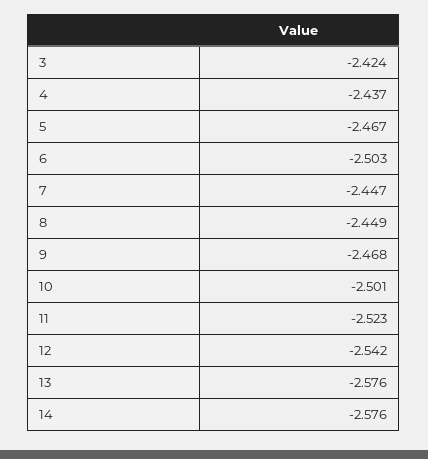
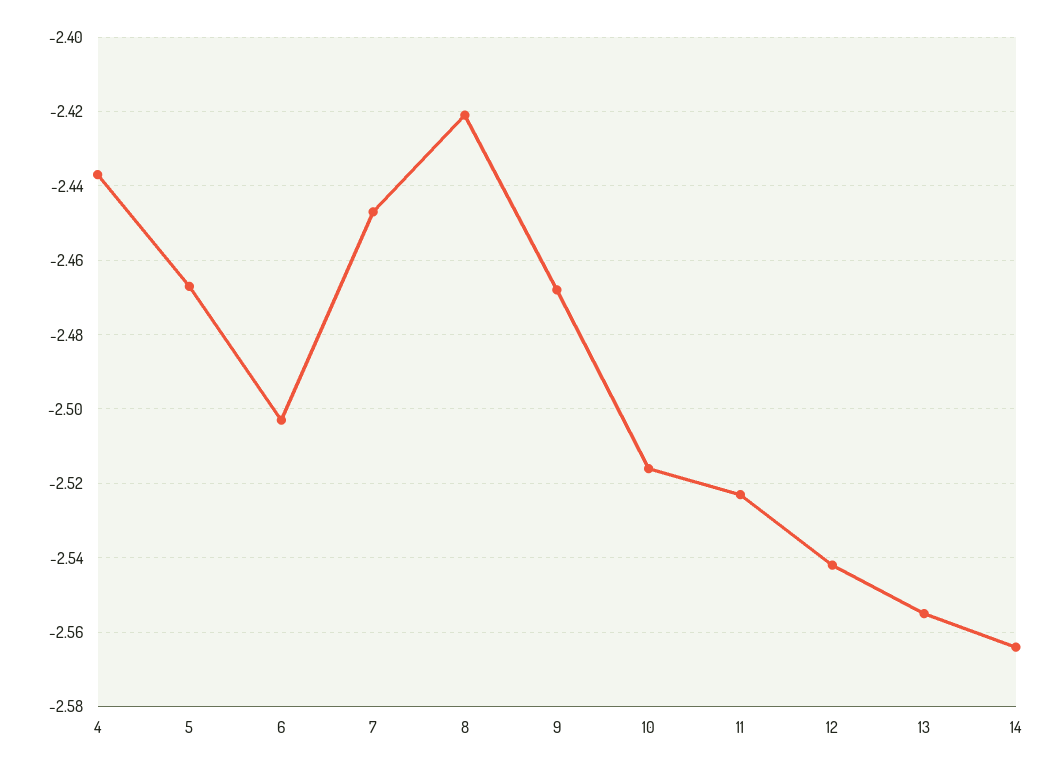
3: -2.424 -> none
8: -2.449 -> -2.42
10: -2.501 -> -2.515
13: -2.576 -> -2.555
14: -2.576 -> -2.565

